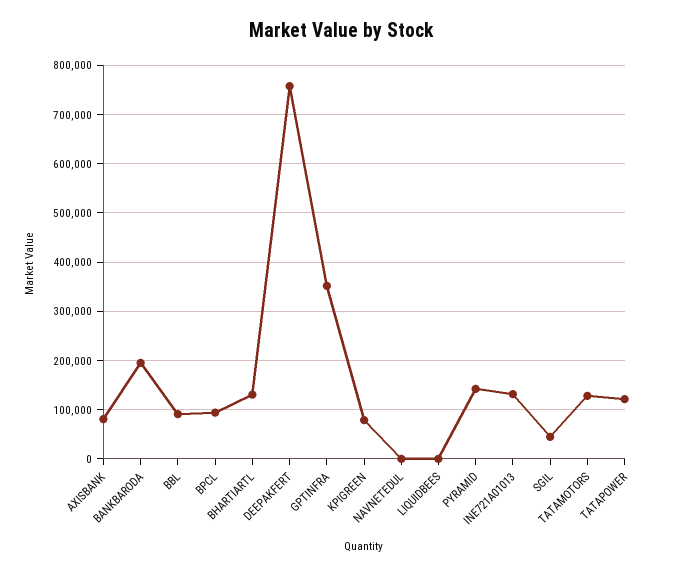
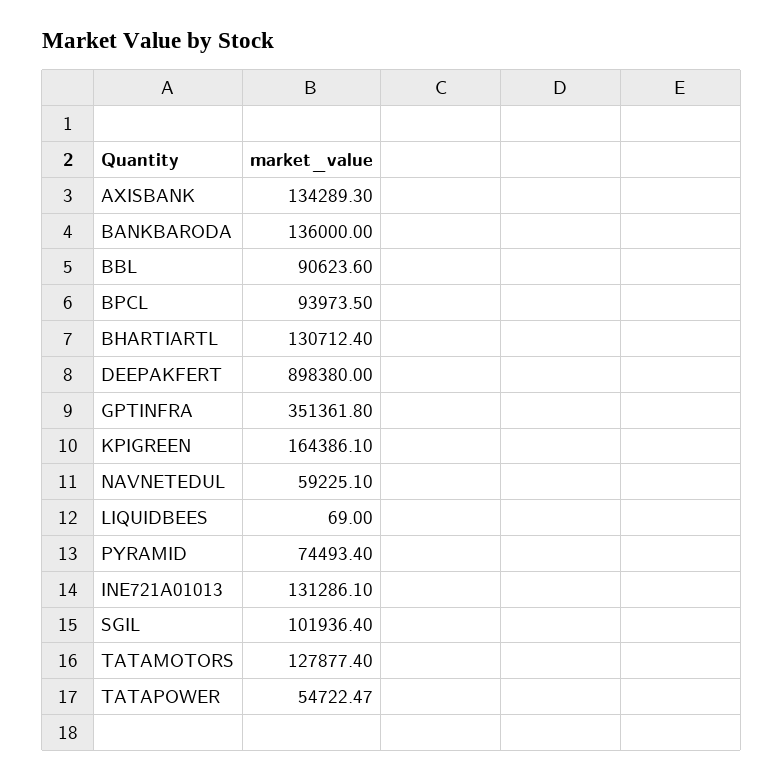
AXISBANK: 80000 -> 134289.3
BANKBARODA: 200000 -> 136000
DEEPAKFERT: 760000 -> 898380
KPIGREEN: 80000 -> 164386.1
NAVNETEDUL: 0 -> 59225.1
PYRAMID: 140000 -> 74493.4
SGIL: 40000 -> 101936.4
TATAPOWER: 120000 -> 54722.47

